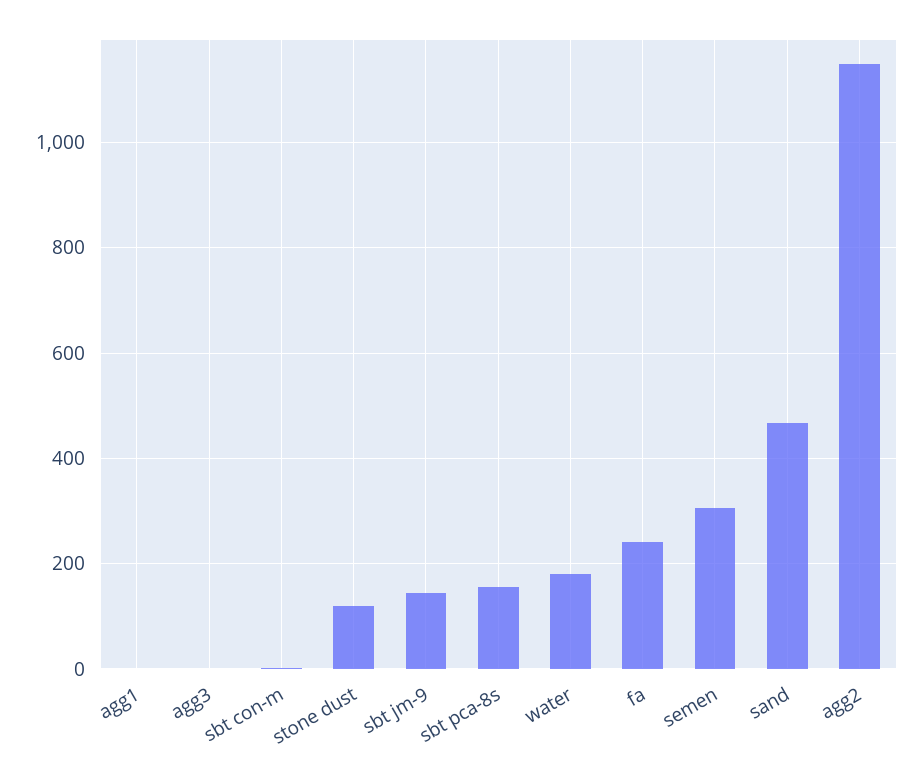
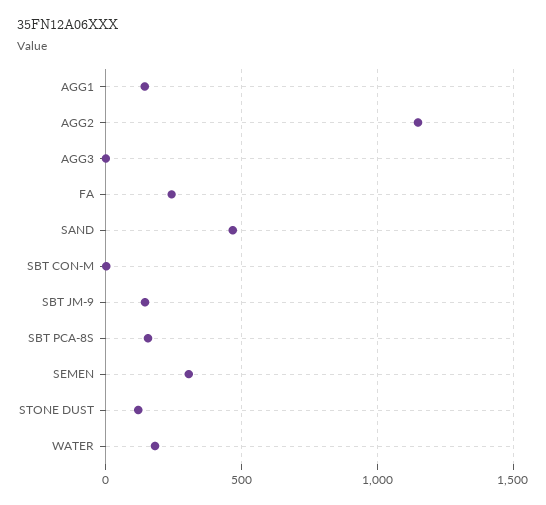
agg1: 0 -> 150

